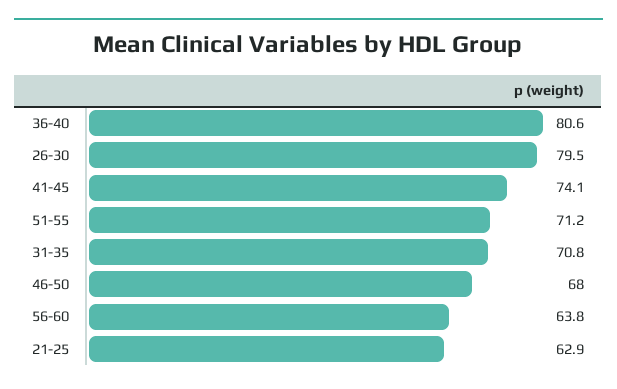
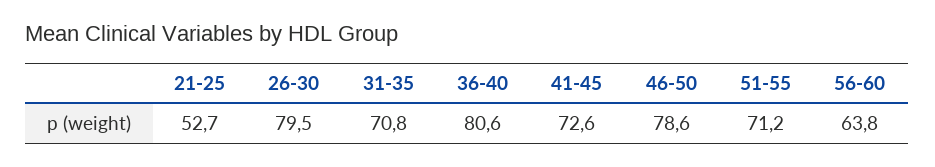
41-45: 74.1 -> 72.6
46-50: 68 -> 78.6
21-25: 62.9 -> 52.7

